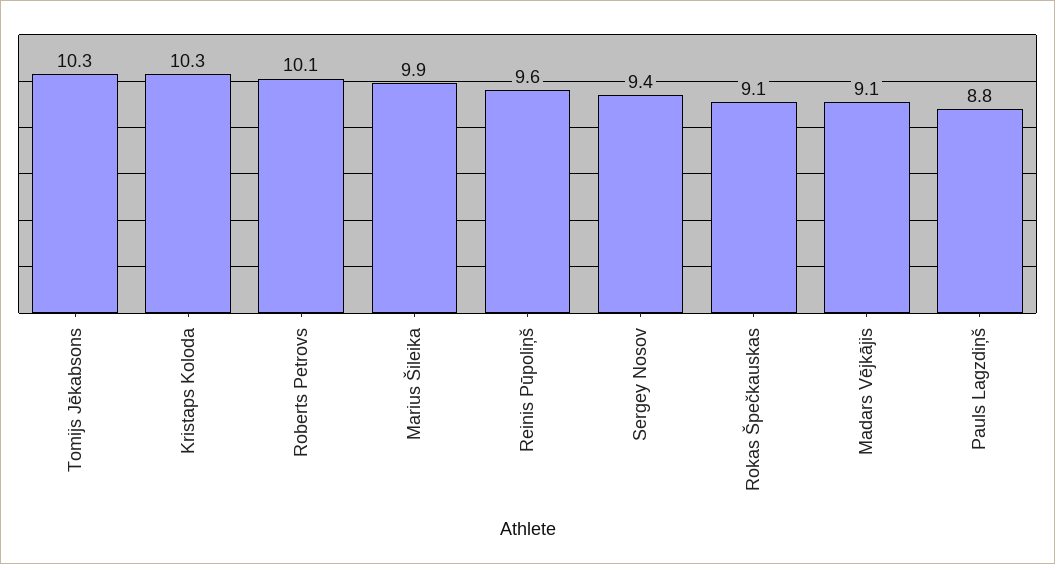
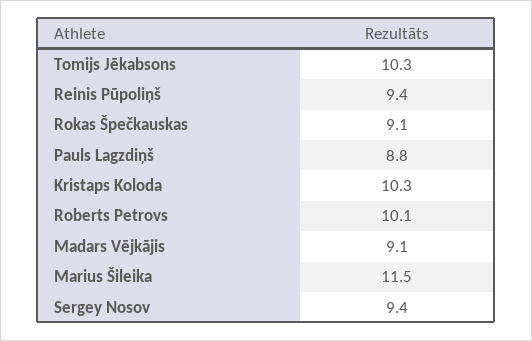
Marius Šileika: 9.9 -> 11.5
Reinis Pūpoliņš: 9.6 -> 9.4

